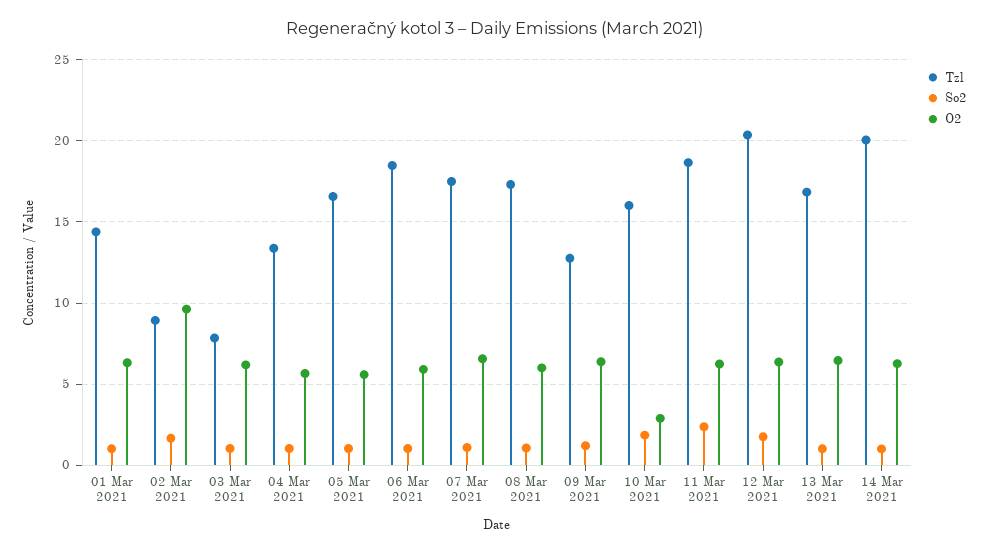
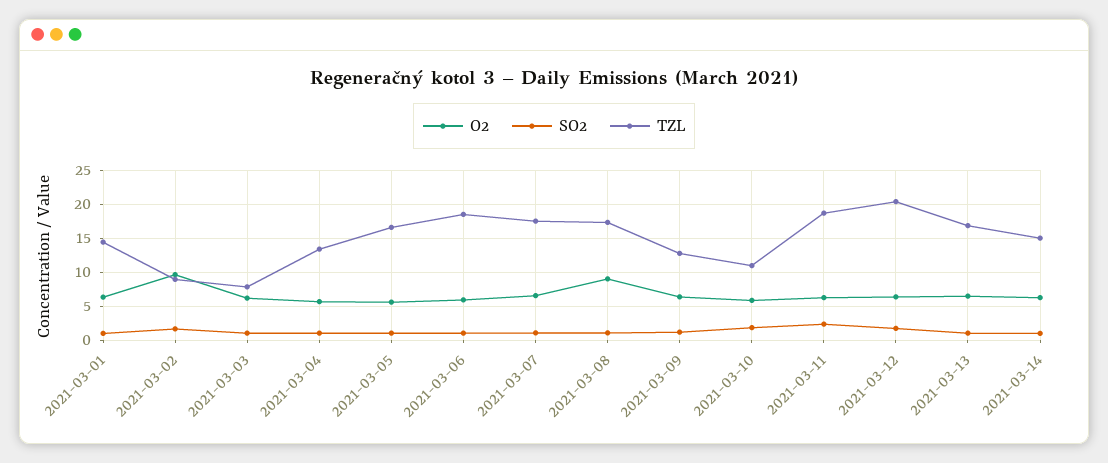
O2, 08 Mar 2021: 6 -> 9
Tzl, 10 Mar 2021: 16 -> 11
O2, 10 Mar 2021: 3 -> 6
Tzl, 14 Mar 2021: 20 -> 15

